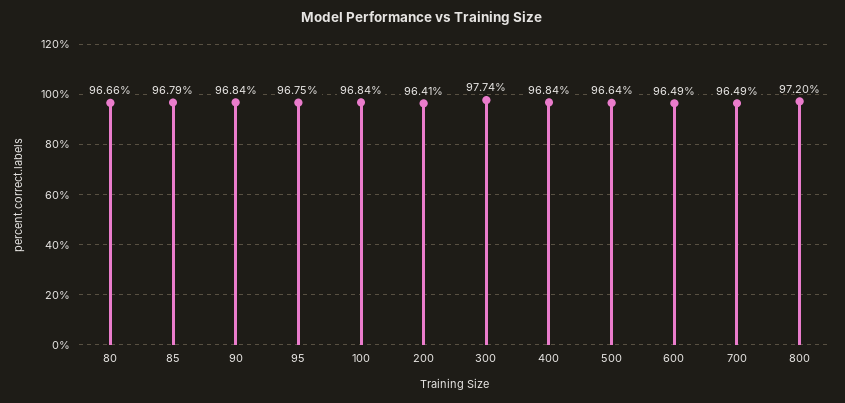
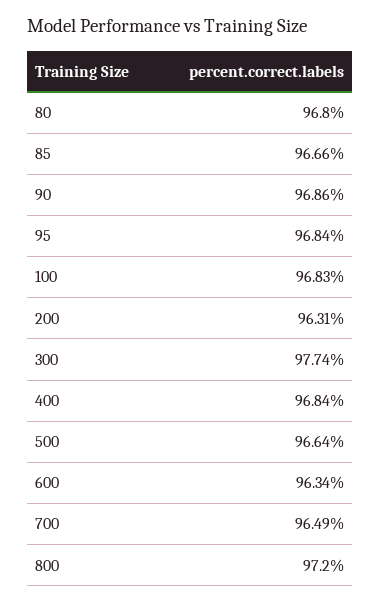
80: 96.66 -> 96.8
85: 96.79 -> 96.66
90: 96.84 -> 96.86
95: 96.75 -> 96.84
100: 96.84 -> 96.83
200: 96.41 -> 96.31
600: 96.49 -> 96.34

